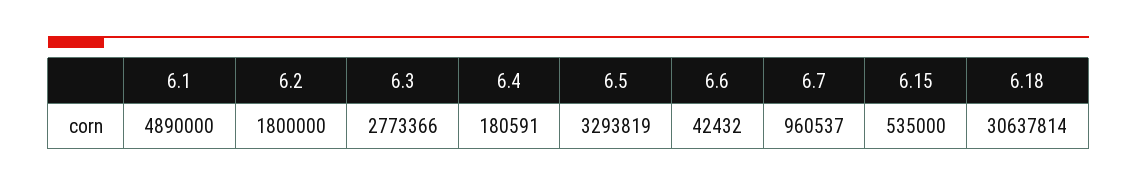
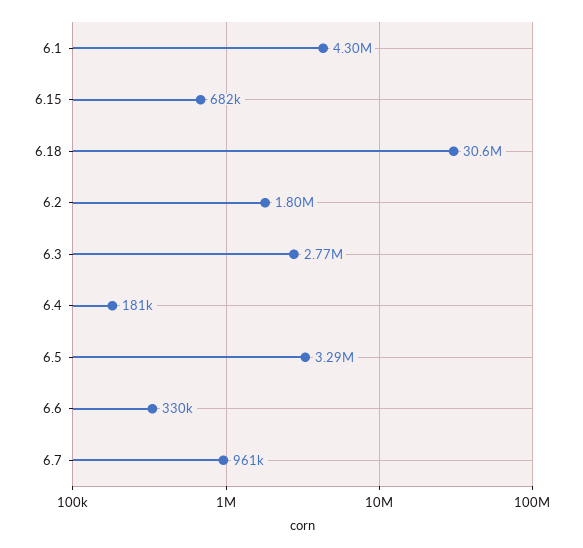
6.1: 4890000 -> 4300000
6.6: 42432 -> 330000
6.15: 535000 -> 682000

